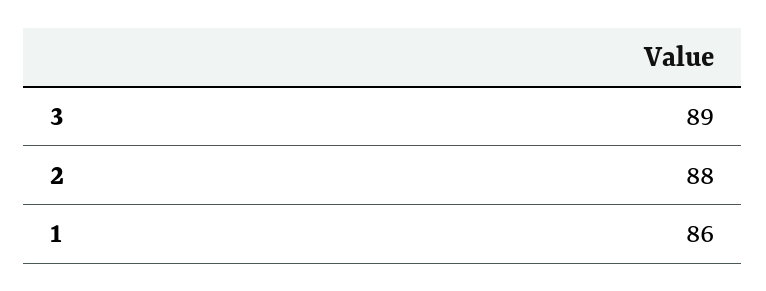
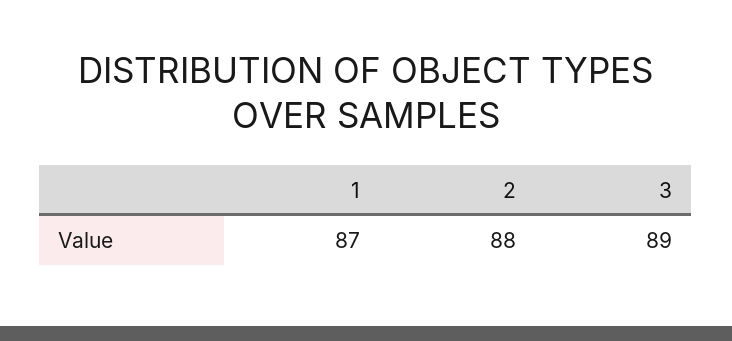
1: 86 -> 87

